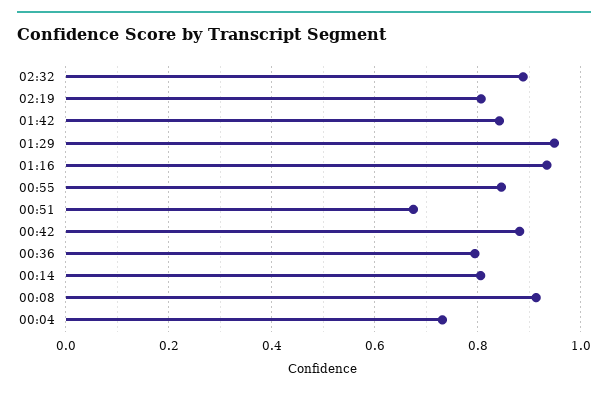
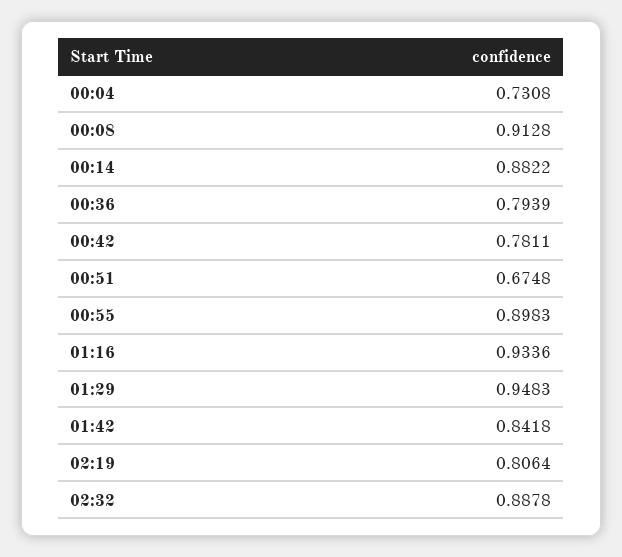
00:55: 0.84 -> 0.8983
00:42: 0.88 -> 0.7811
00:14: 0.8 -> 0.8822

